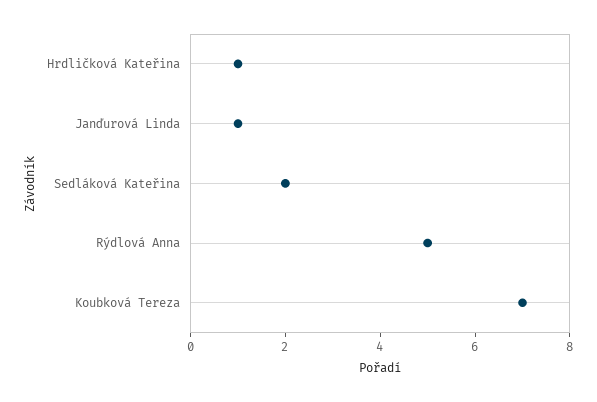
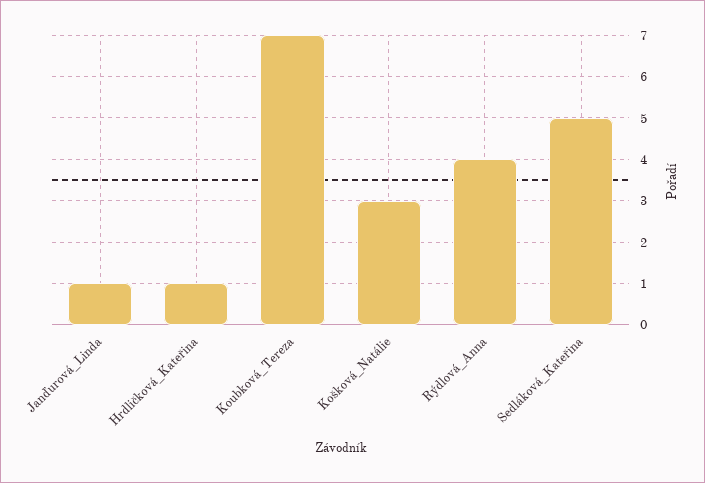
Sedláková Kateřina: 2 -> 5
Rýdlová Anna: 5 -> 4
Košková_Natálie: none -> 3

